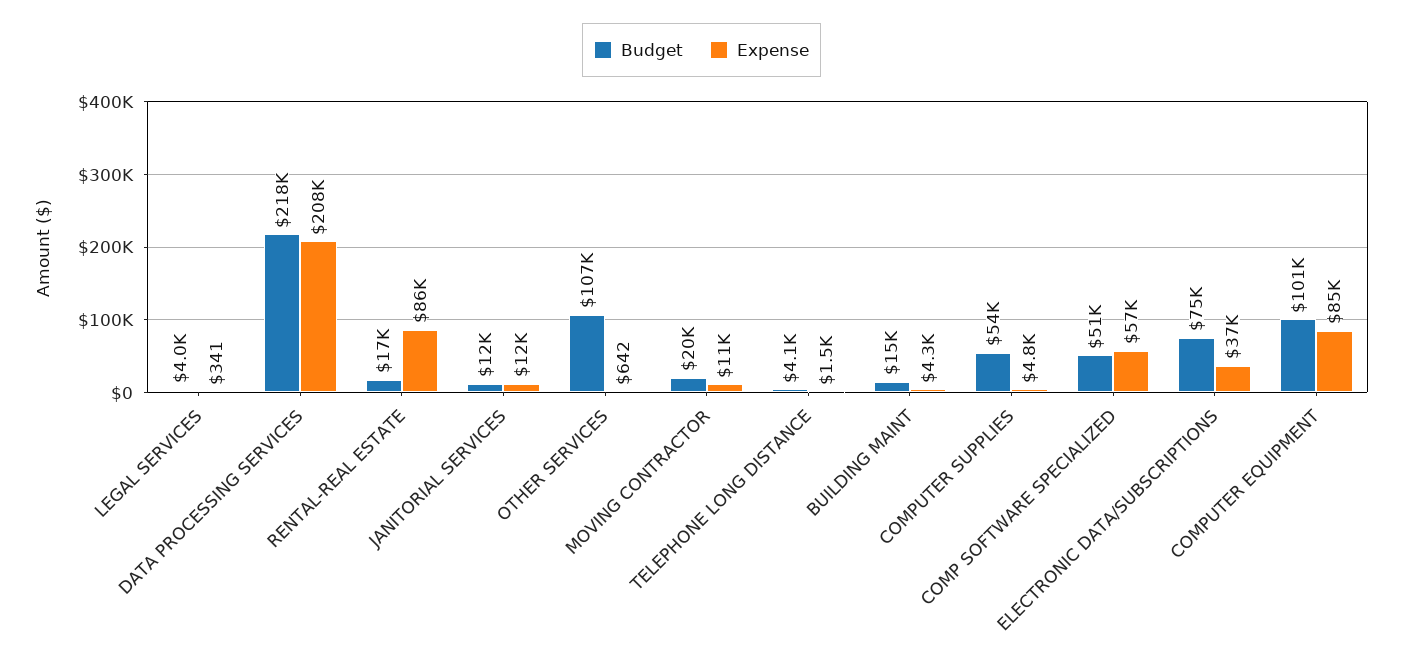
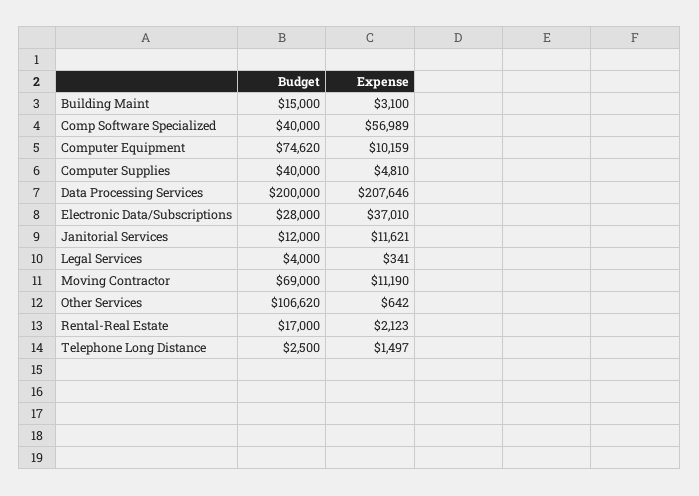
Budget, DATA PROCESSING SERVICES: 218000 -> 200000
Expense, RENTAL-REAL ESTATE: 86000 -> 2123
Budget, MOVING CONTRACTOR: 20000 -> 69000
Budget, TELEPHONE LONG DISTANCE: 4100 -> 2500
Expense, BUILDING MAINT: 4300 -> 3100
Budget, COMPUTER SUPPLIES: 54000 -> 40000
Budget, COMP SOFTWARE SPECIALIZED: 51000 -> 40000
Budget, ELECTRONIC DATA/SUBSCRIPTIONS: 75000 -> 28000
Budget, COMPUTER EQUIPMENT: 101000 -> 74620
Expense, COMPUTER EQUIPMENT: 85000 -> 10159

